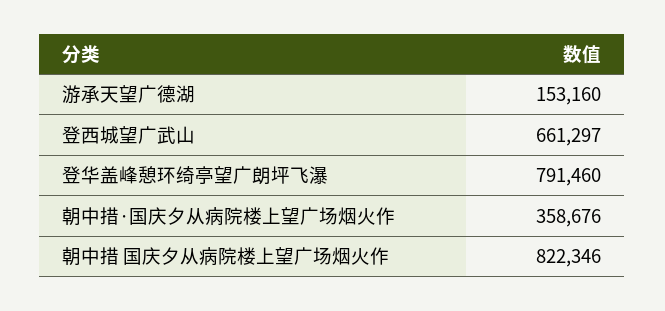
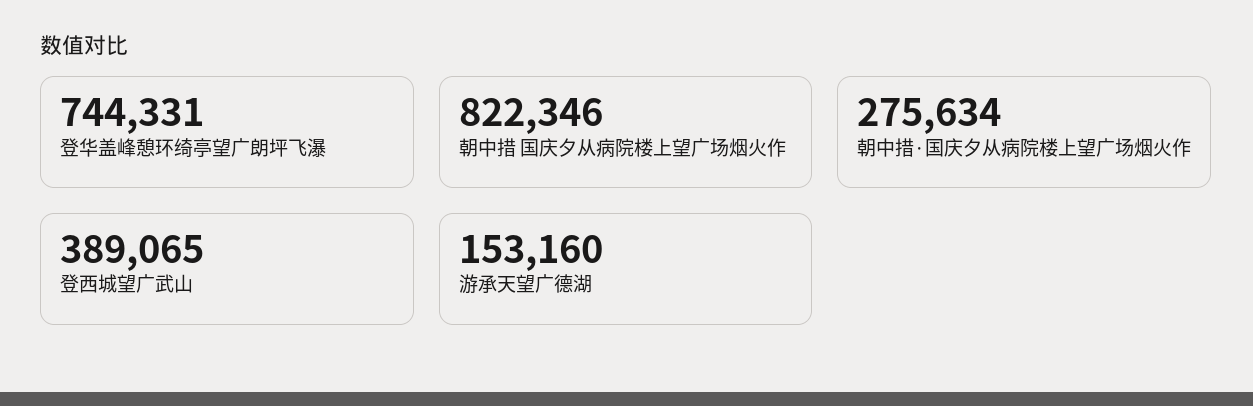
登西城望广武山: 661297 -> 389065
登华盖峰憩环绮亭望广朗坪飞瀑: 791460 -> 744331
朝中措·国庆夕从病院楼上望广场烟火作: 358676 -> 275634

